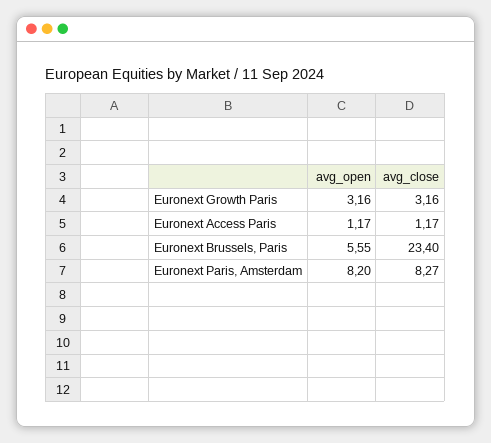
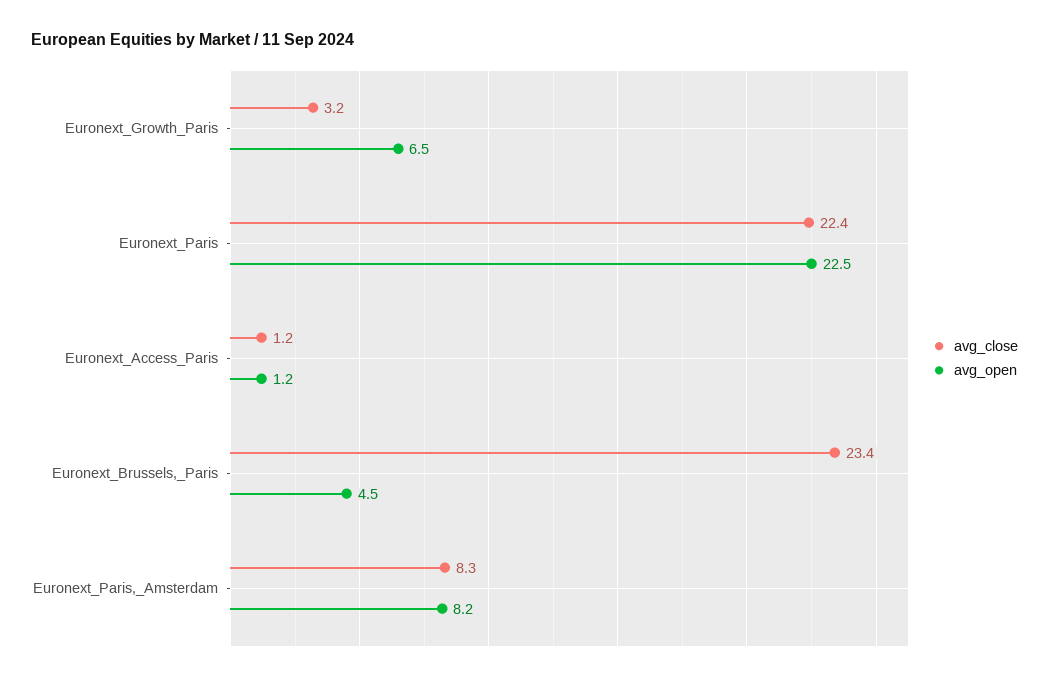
avg_open, Euronext Growth Paris: 3.16 -> 6.5
avg_open, Euronext Brussels, Paris: 5.55 -> 4.5
avg_close, Euronext_Paris: none -> 22.4
avg_open, Euronext_Paris: none -> 22.5

